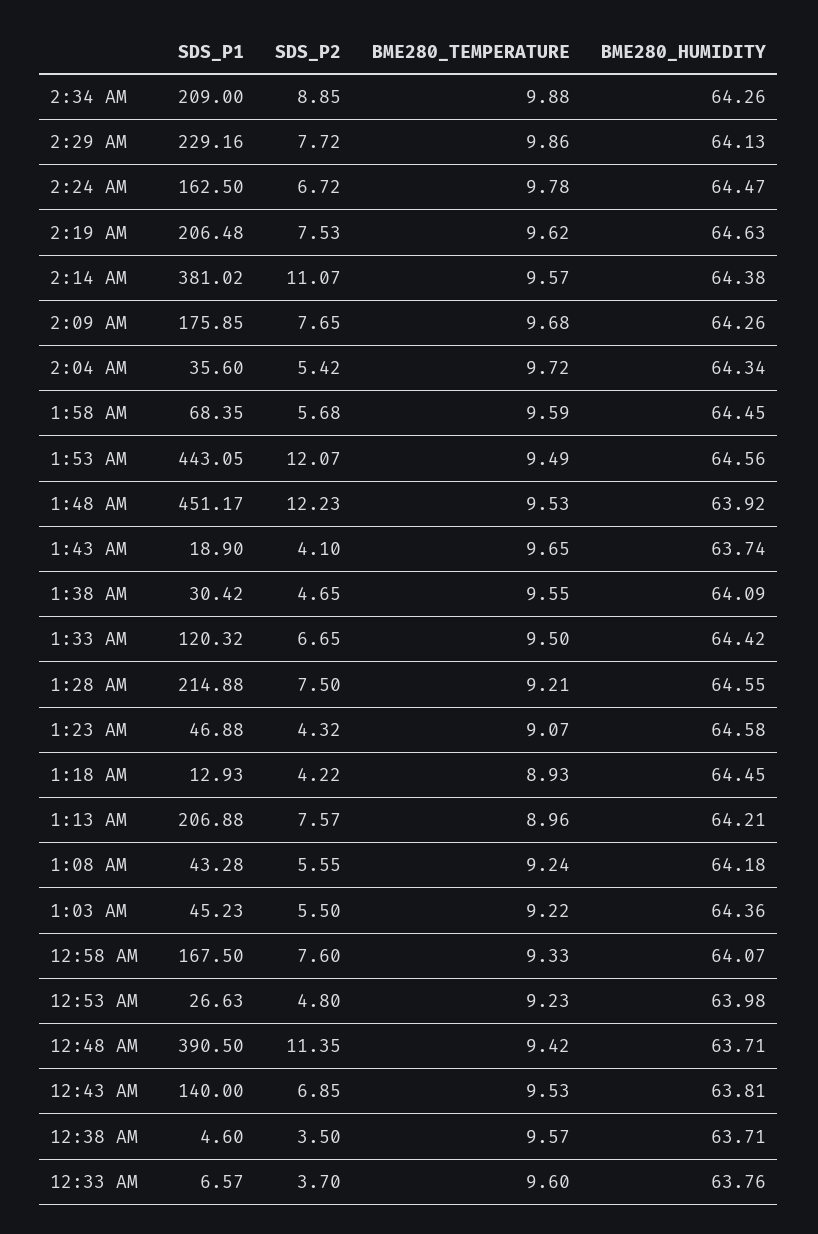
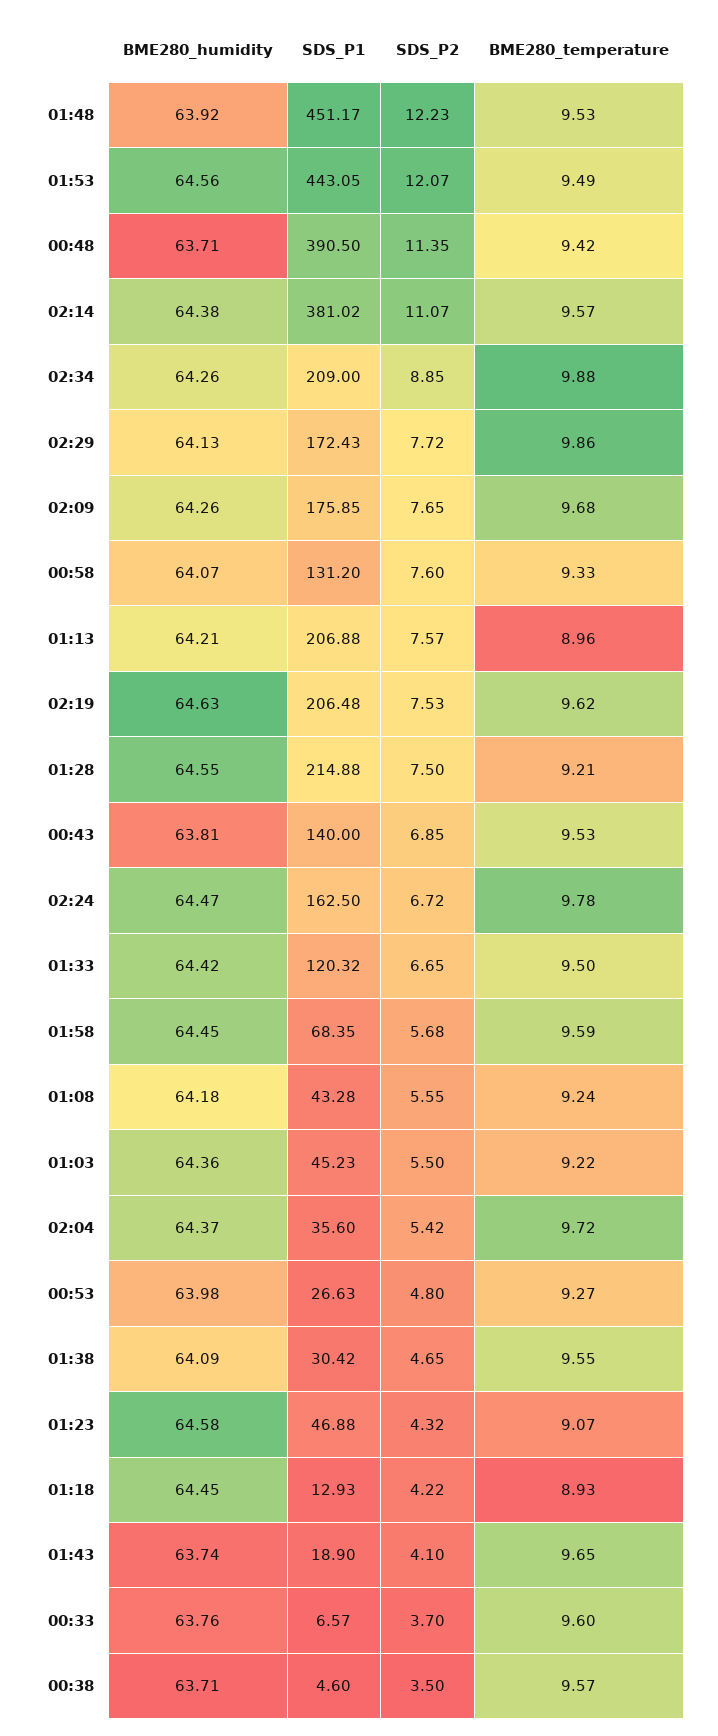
SDS_P1, 2:29 AM: 229.16 -> 172.43
BME280_HUMIDITY, 2:04 AM: 64.34 -> 64.37
SDS_P1, 12:58 AM: 167.5 -> 131.2
BME280_TEMPERATURE, 12:53 AM: 9.23 -> 9.27

